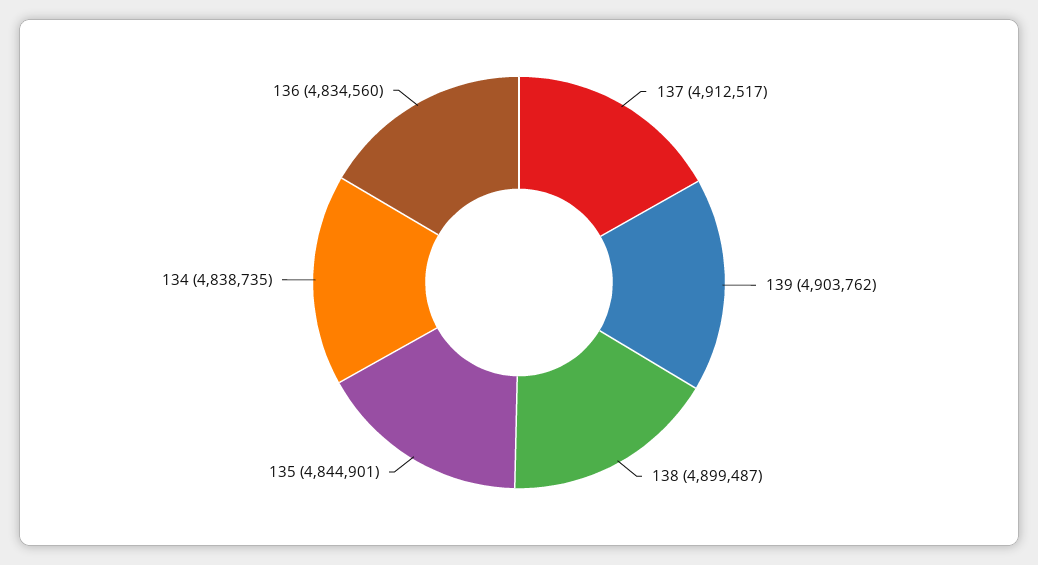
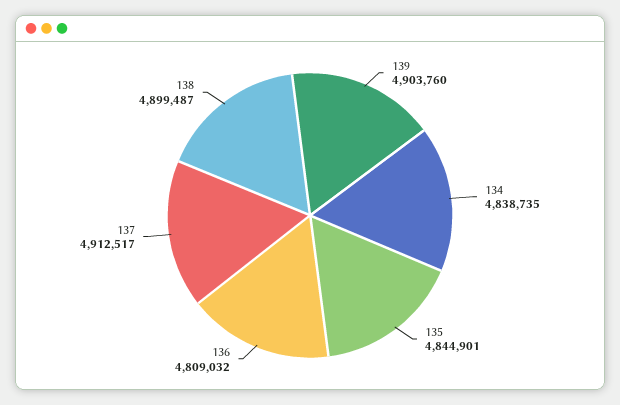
139: 4903762 -> 4903760
136: 4834560 -> 4809032

